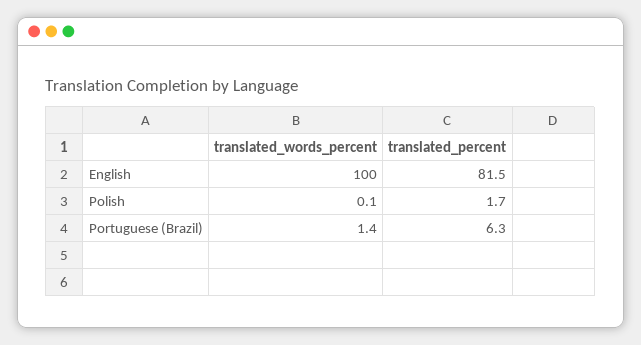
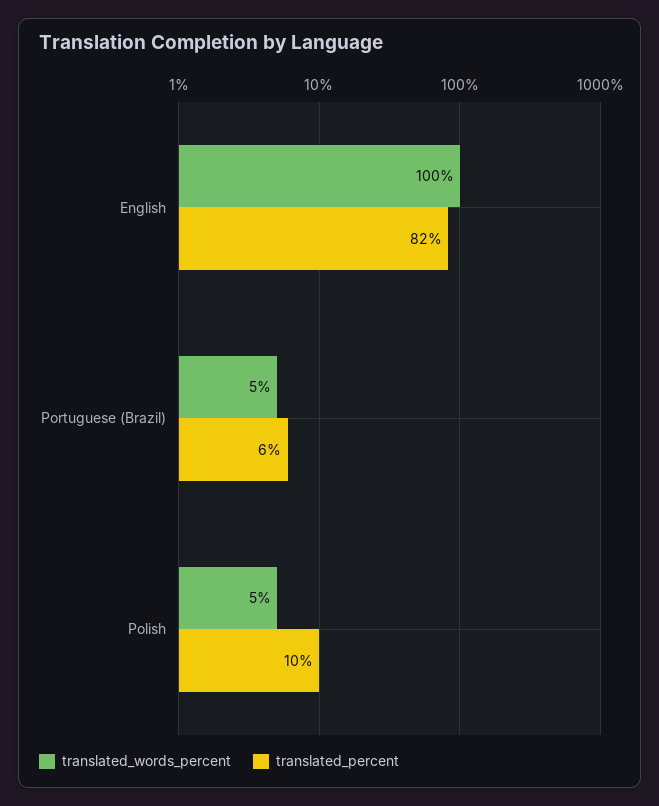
translated_words_percent, Polish: 0.1 -> 5
translated_percent, Polish: 1.7 -> 10
translated_words_percent, Portuguese (Brazil): 1.4 -> 5

